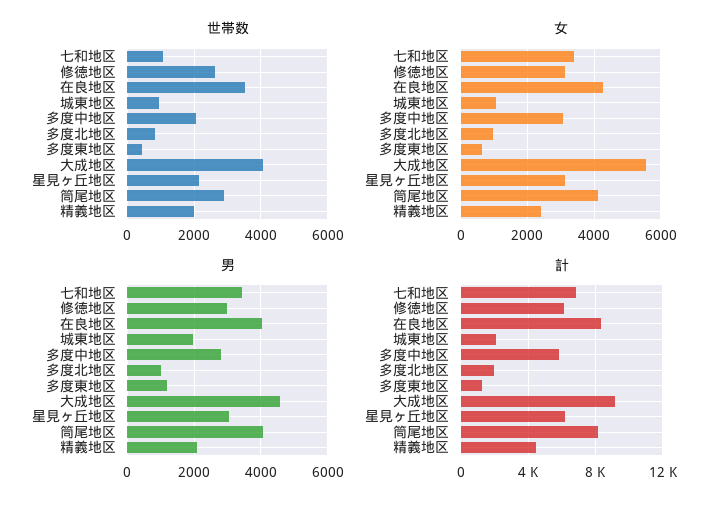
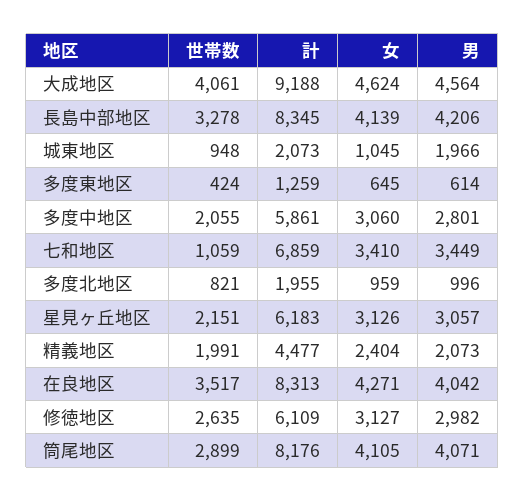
女, 大成地区: 5600 -> 4624
男, 多度東地区: 1200 -> 614
世帯数, 長島中部地区: none -> 3278
計, 長島中部地区: none -> 8345
女, 長島中部地区: none -> 4139
男, 長島中部地区: none -> 4206

